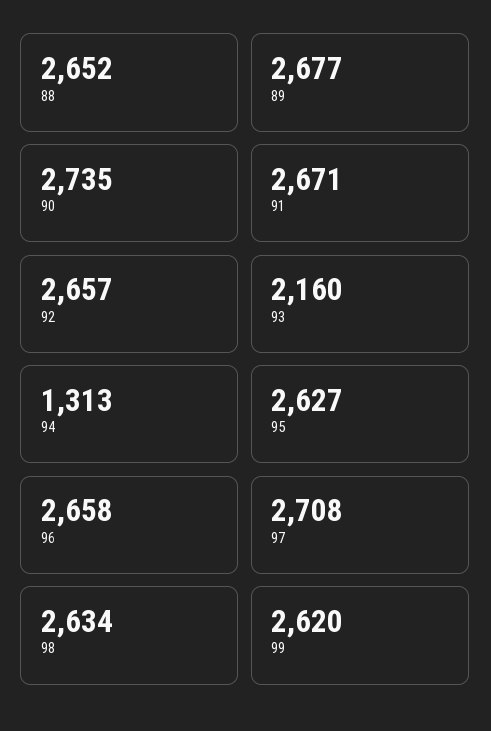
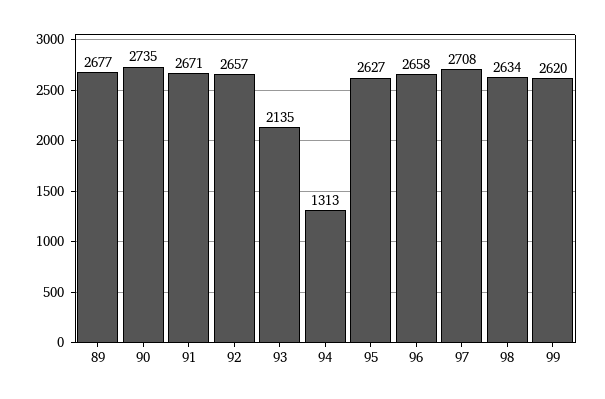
88: 2652 -> none
93: 2160 -> 2135

